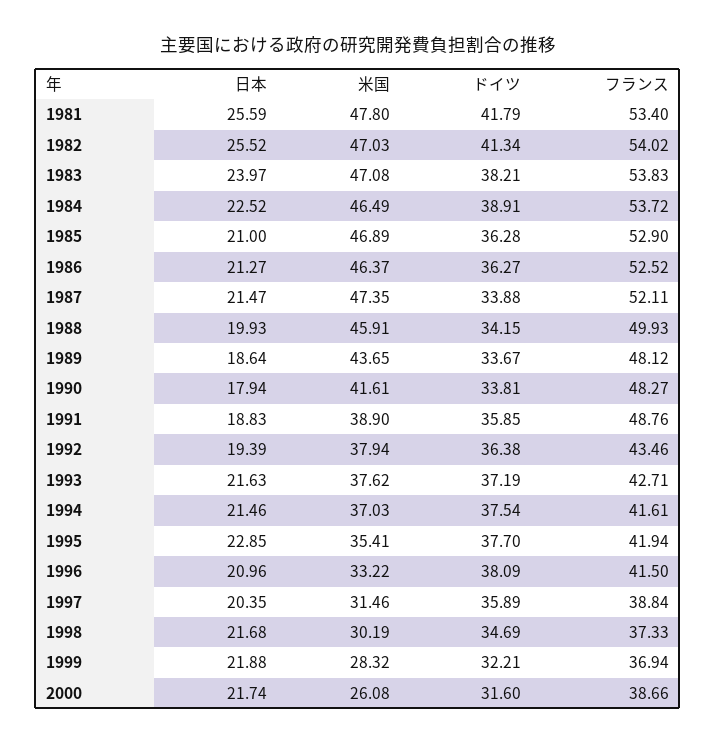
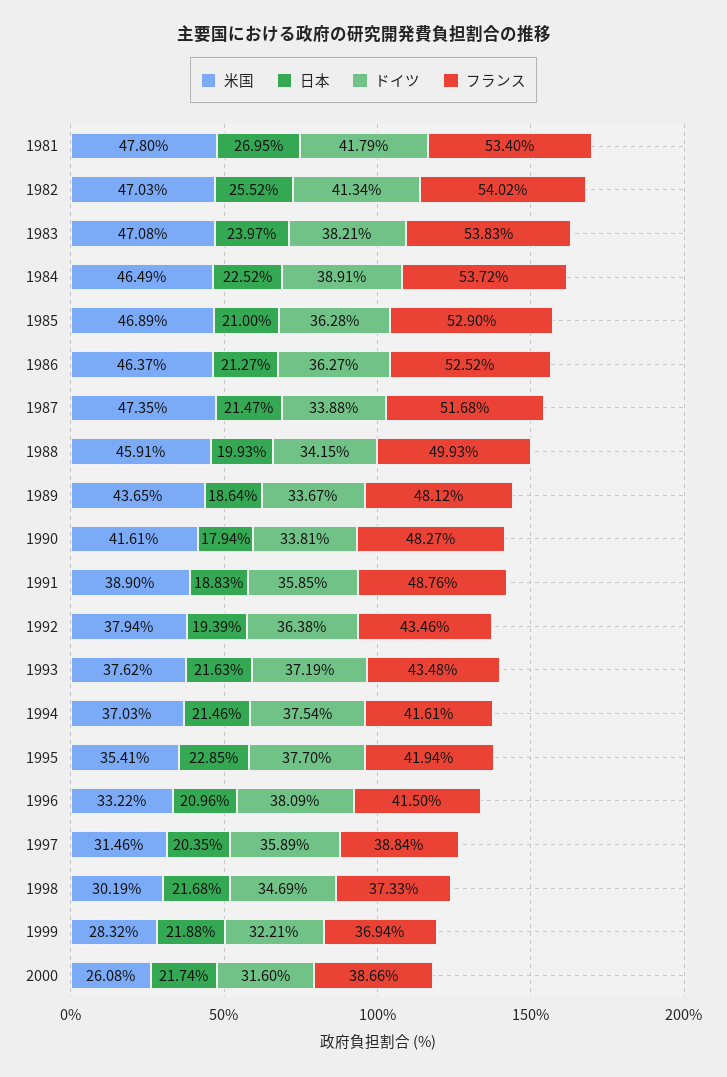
日本, 1981: 25.59 -> 26.95
フランス, 1987: 52.11 -> 51.68
フランス, 1993: 42.71 -> 43.48

